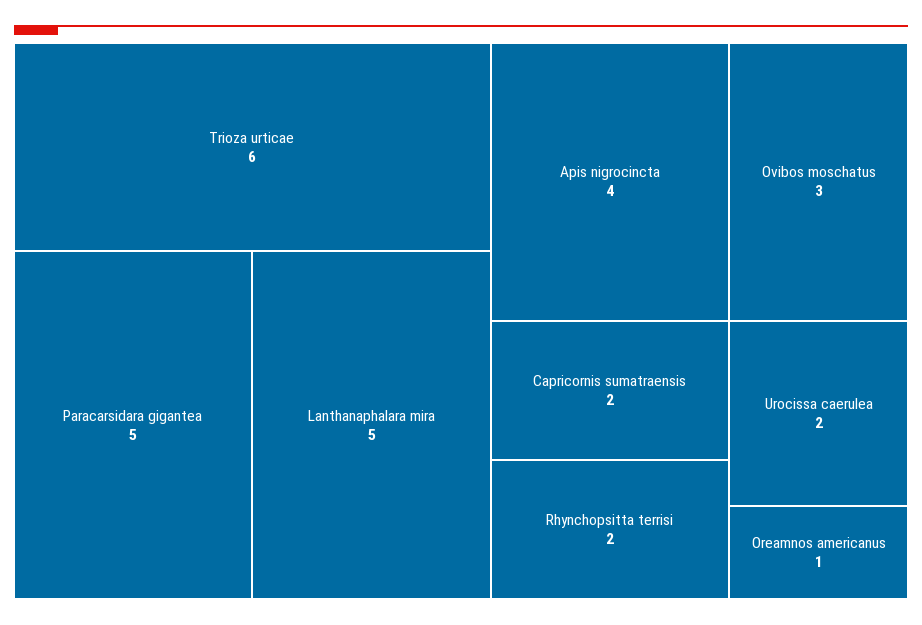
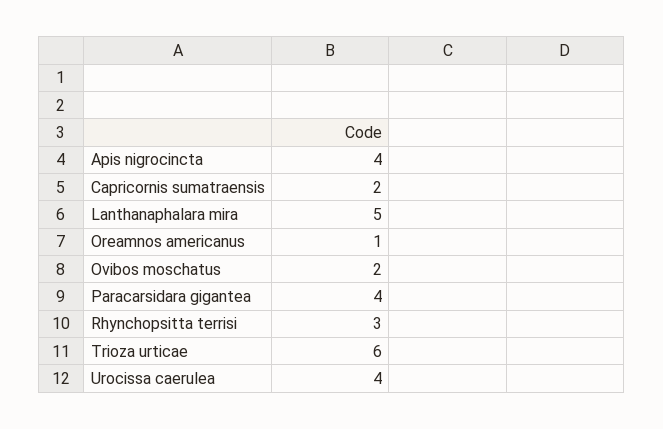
Paracarsidara gigantea: 5 -> 4
Ovibos moschatus: 3 -> 2
Rhynchopsitta terrisi: 2 -> 3
Urocissa caerulea: 2 -> 4

